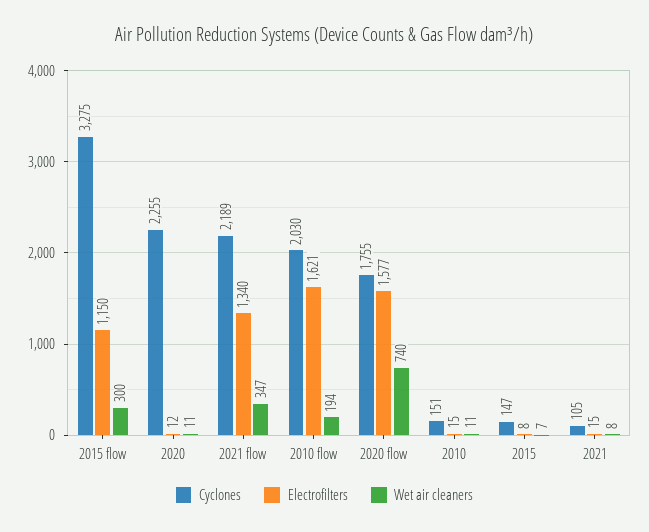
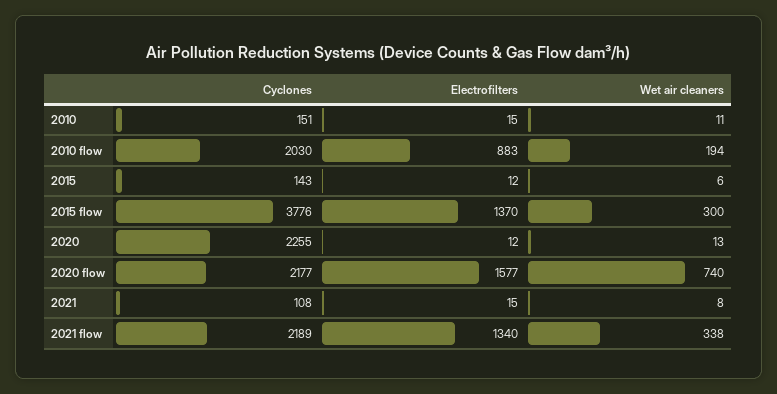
Cyclones, 2015 flow: 3275 -> 3776
Electrofilters, 2015 flow: 1150 -> 1370
Wet air cleaners, 2020: 11 -> 13
Wet air cleaners, 2021 flow: 347 -> 338
Electrofilters, 2010 flow: 1621 -> 883
Cyclones, 2020 flow: 1755 -> 2177
Cyclones, 2015: 147 -> 143
Electrofilters, 2015: 8 -> 12
Wet air cleaners, 2015: 7 -> 6
Cyclones, 2021: 105 -> 108

